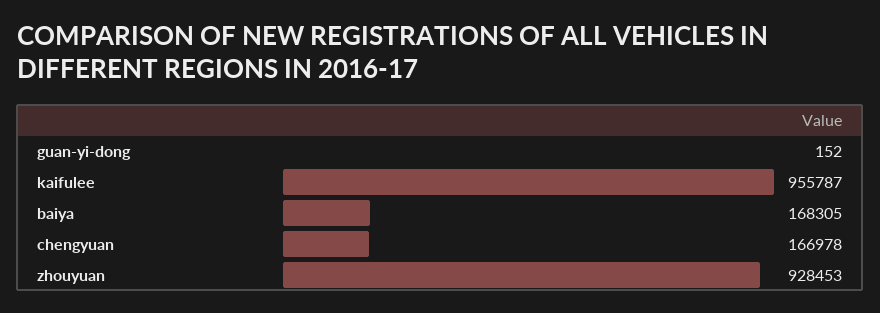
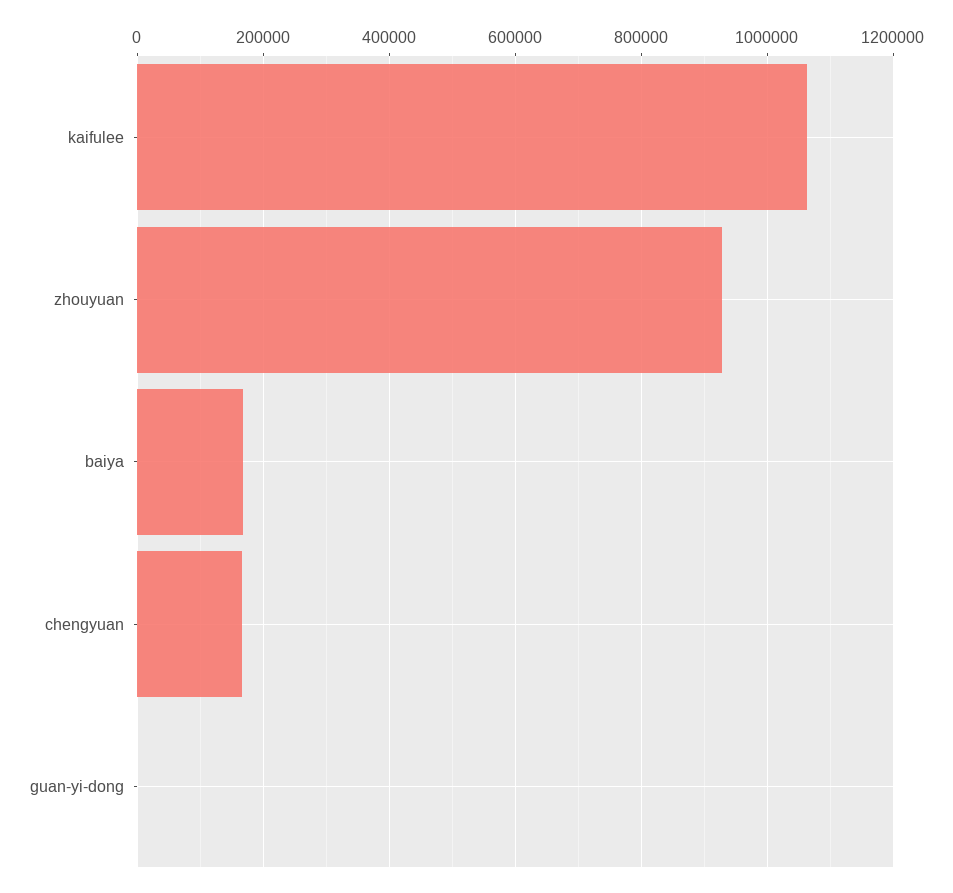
kaifulee: 955787 -> 1060000

